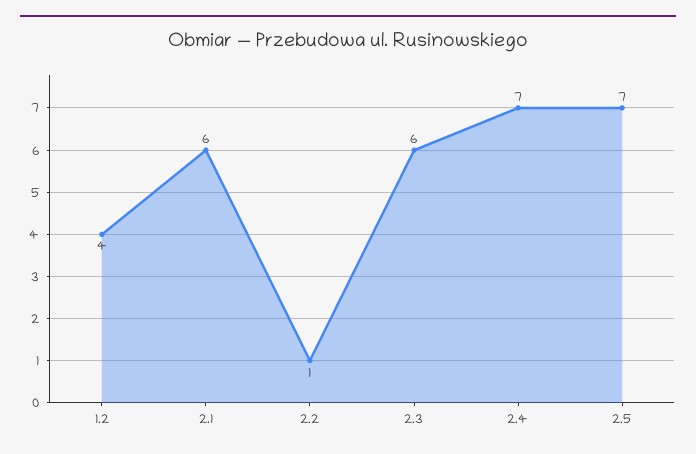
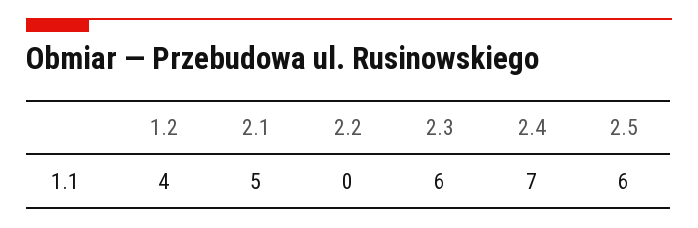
2.1: 6 -> 5
2.2: 1 -> 0
2.5: 7 -> 6

